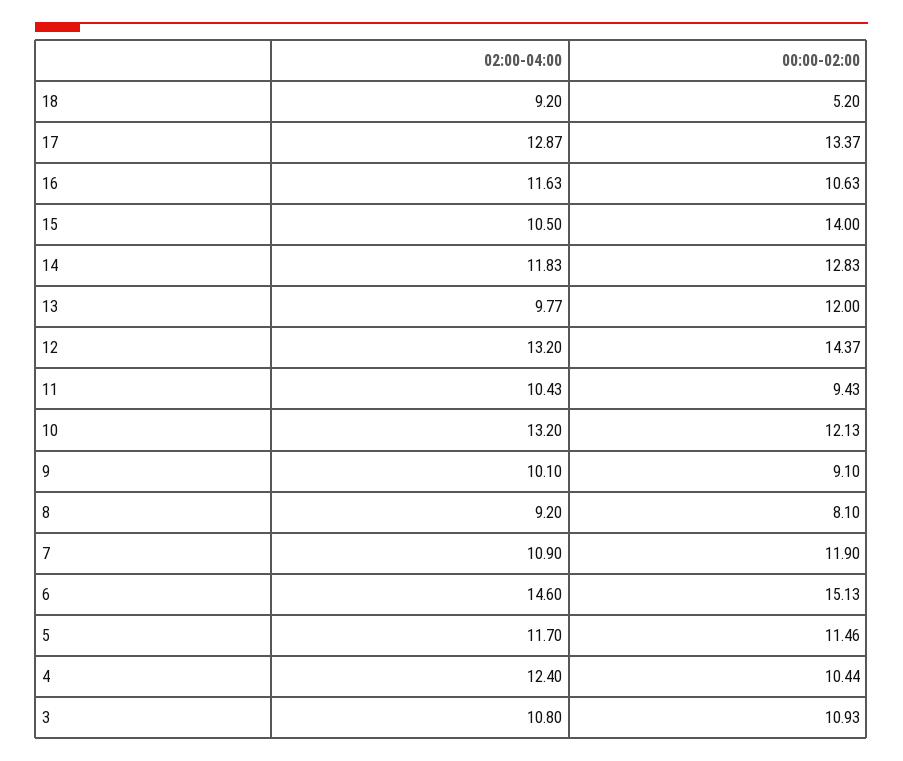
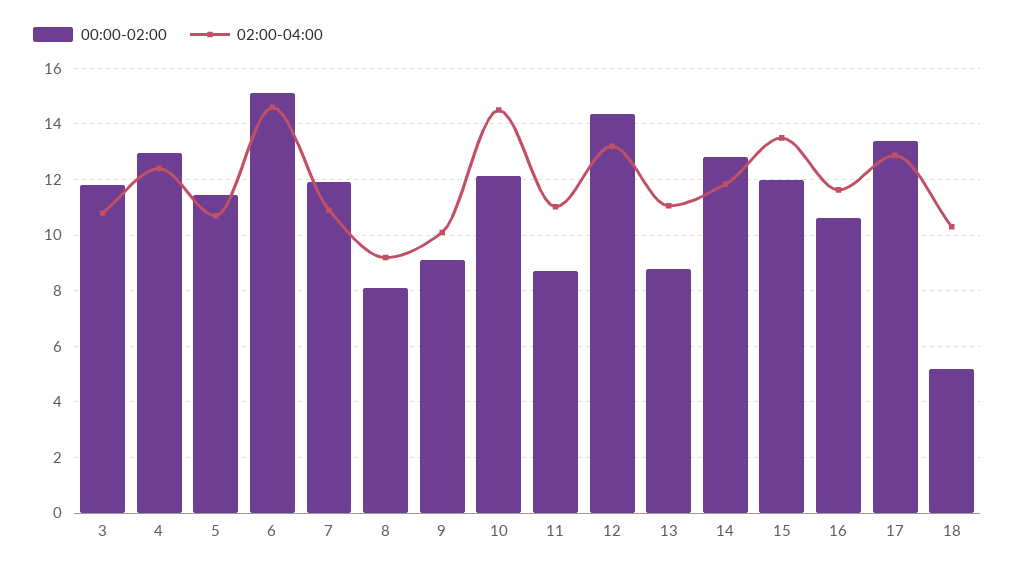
02:00-04:00, 18: 9.2 -> 10.25
02:00-04:00, 15: 10.5 -> 13.5
00:00-02:00, 15: 14 -> 12
02:00-04:00, 13: 9.77 -> 11
00:00-02:00, 13: 12 -> 8.75
02:00-04:00, 11: 10.43 -> 11
00:00-02:00, 11: 9.43 -> 8.75
02:00-04:00, 10: 13.2 -> 14.5
02:00-04:00, 5: 11.7 -> 10.75
00:00-02:00, 4: 10.44 -> 13
00:00-02:00, 3: 10.93 -> 11.75

